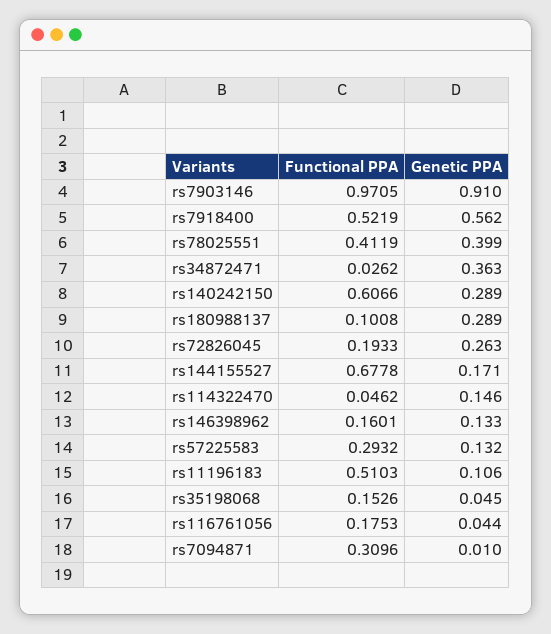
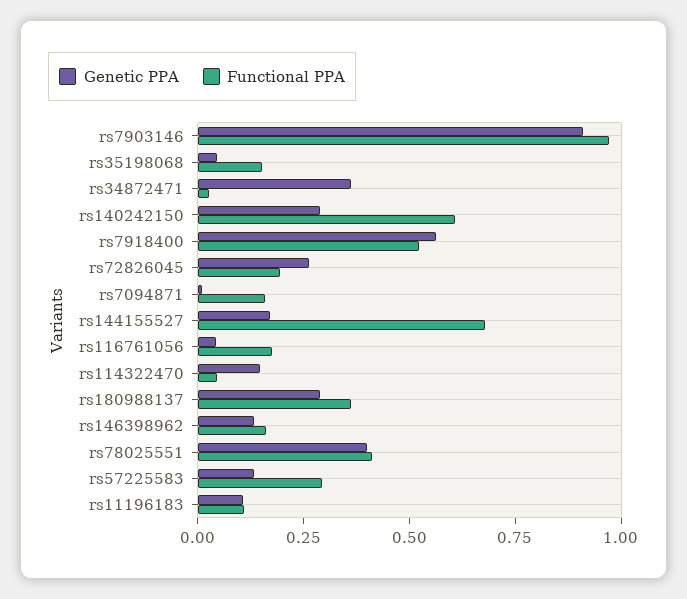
Functional PPA, rs180988137: 0.1008 -> 0.35
Functional PPA, rs11196183: 0.5103 -> 0.1
Functional PPA, rs7094871: 0.3096 -> 0.15

